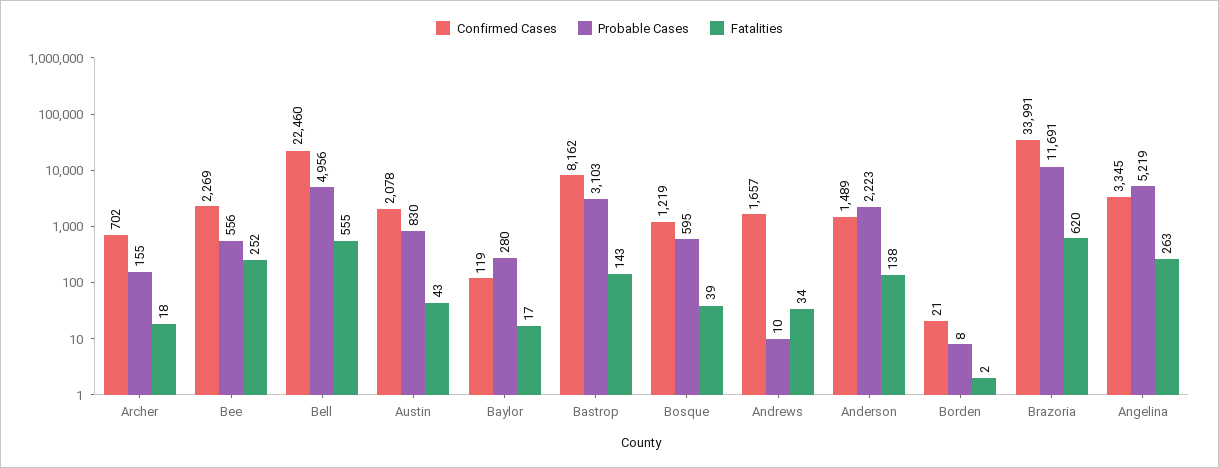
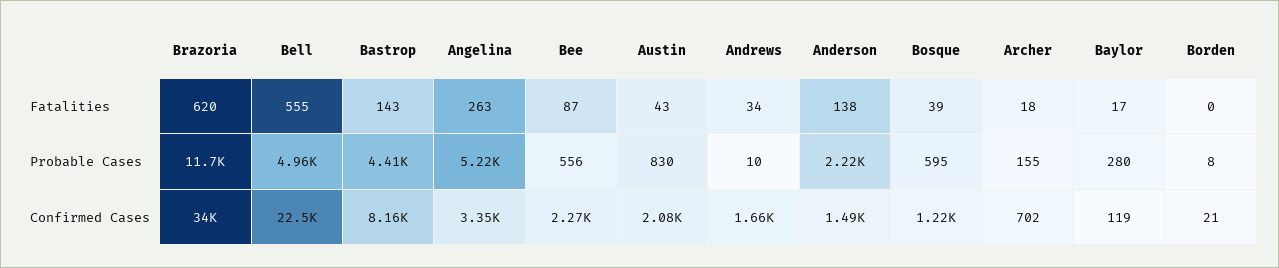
Fatalities, Bee: 252 -> 87
Probable Cases, Bastrop: 3103 -> 4410
Fatalities, Borden: 2 -> 0

